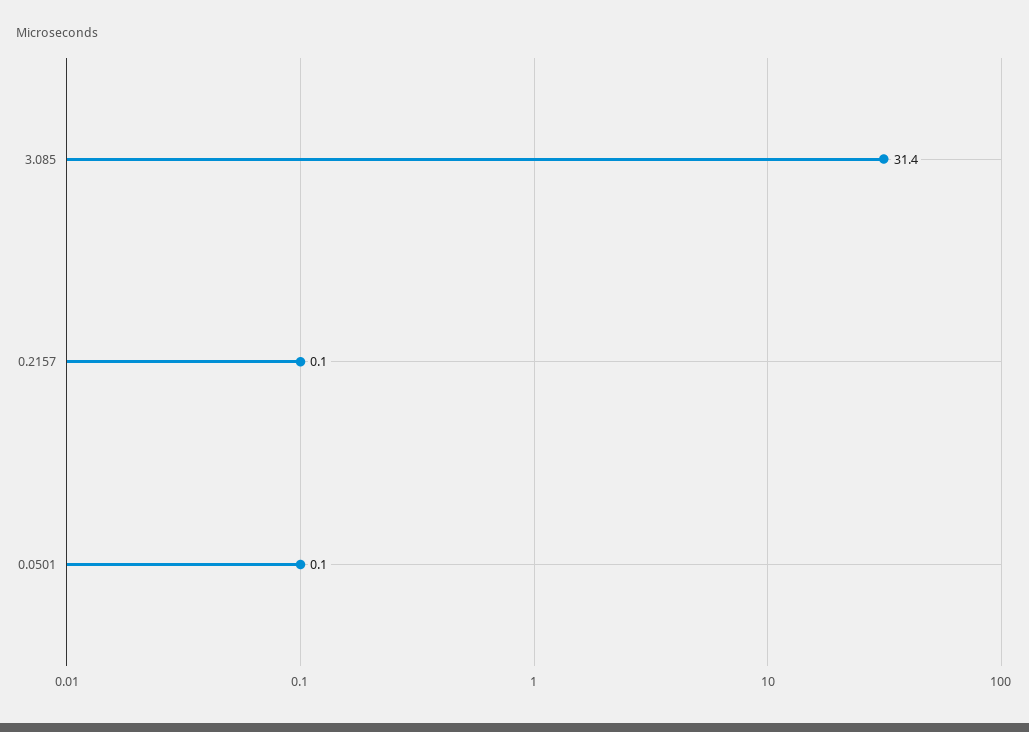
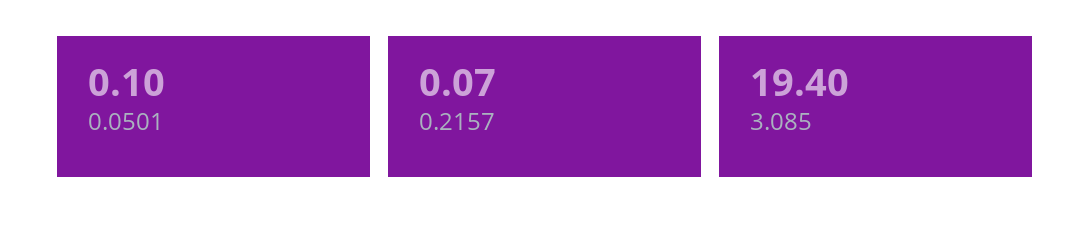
3.085: 31.4 -> 19.4

